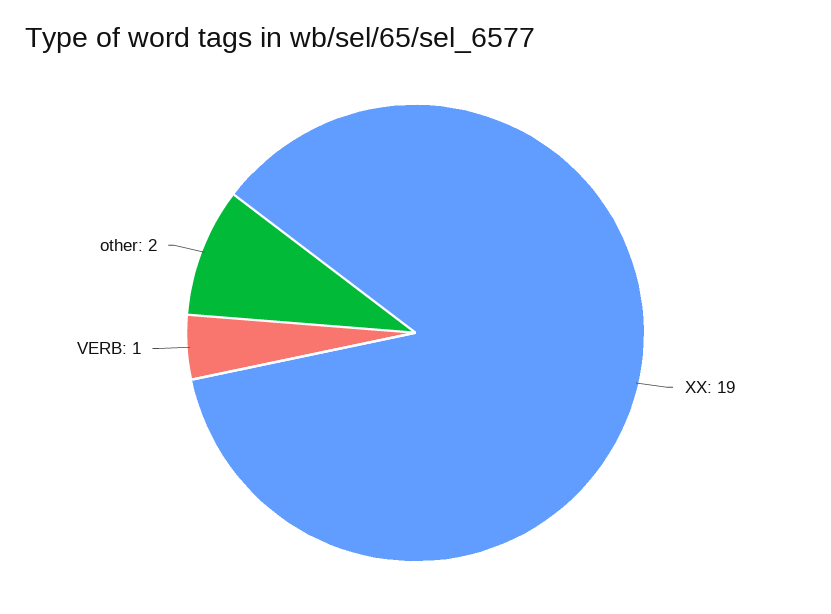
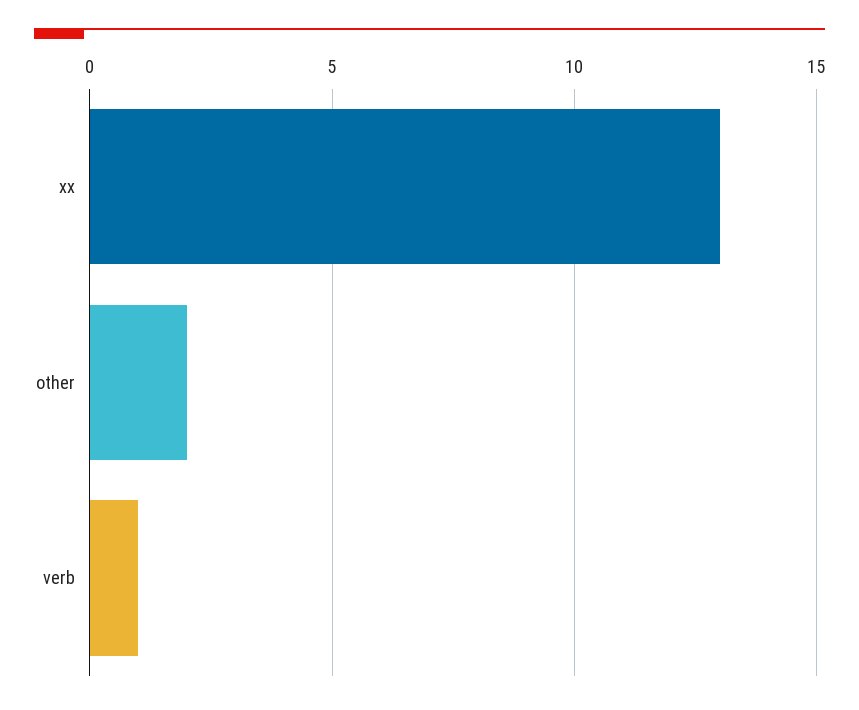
XX: 19 -> 13

